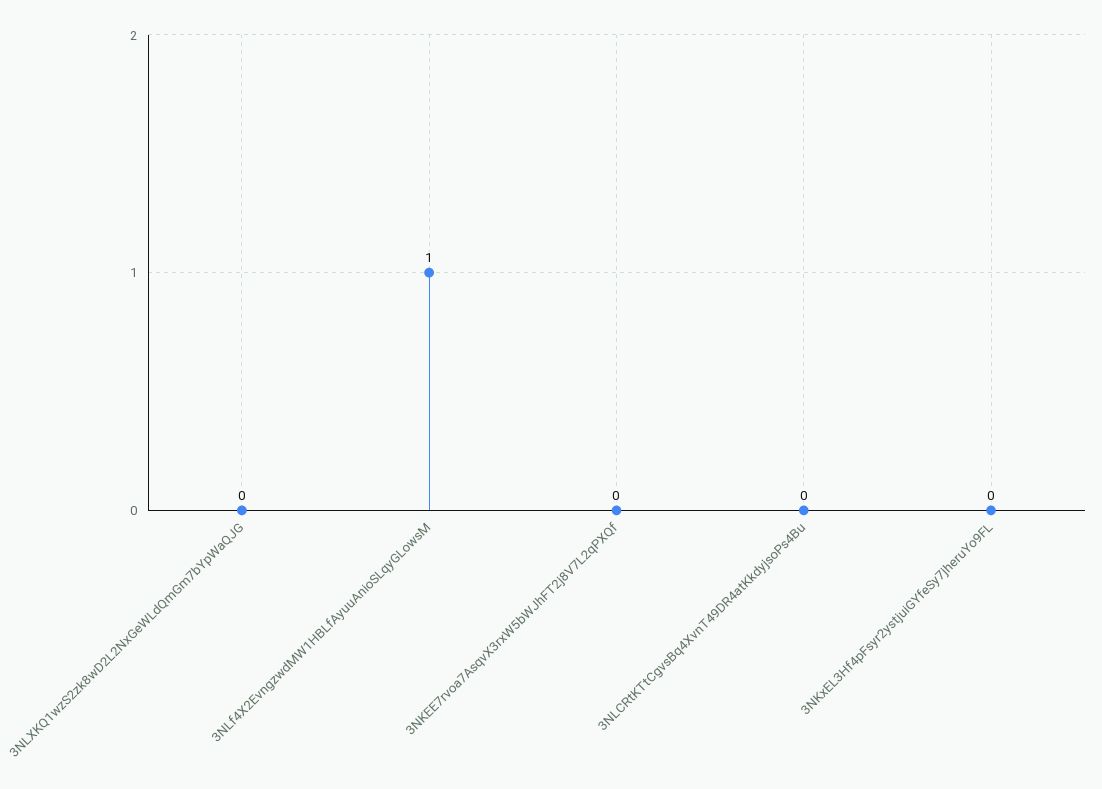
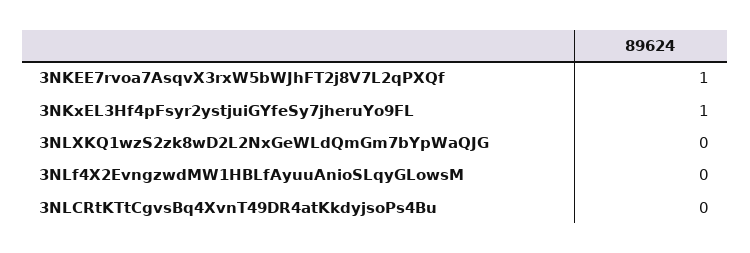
3NLf4X2EvngzwdMW1HBLfAyuuAnioSLqyGLowsM: 1 -> 0
3NKEE7rvoa7AsqvX3rxW5bWJhFT2j8V7L2qPXQf: 0 -> 1
3NKxEL3Hf4pFsyr2ystjuiGYfeSy7jheruYo9FL: 0 -> 1

